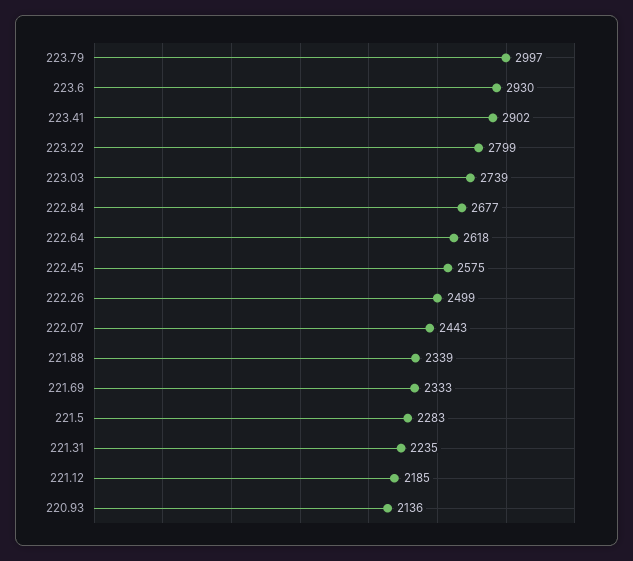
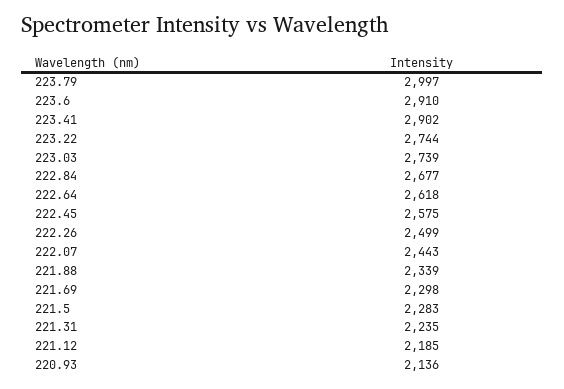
223.6: 2930 -> 2910
223.22: 2799 -> 2744
221.69: 2333 -> 2298

